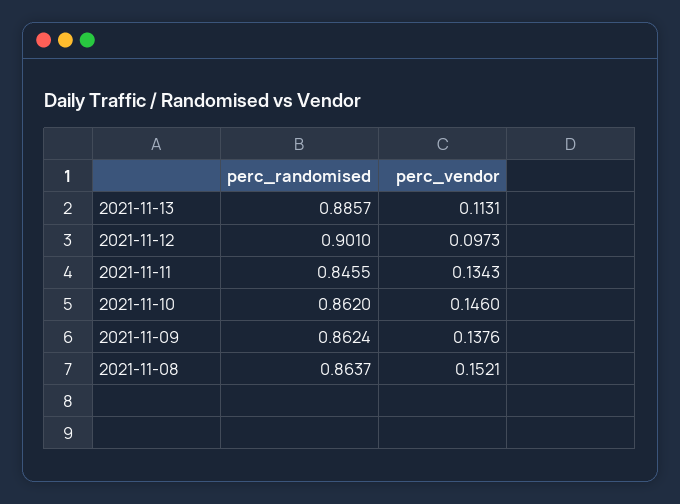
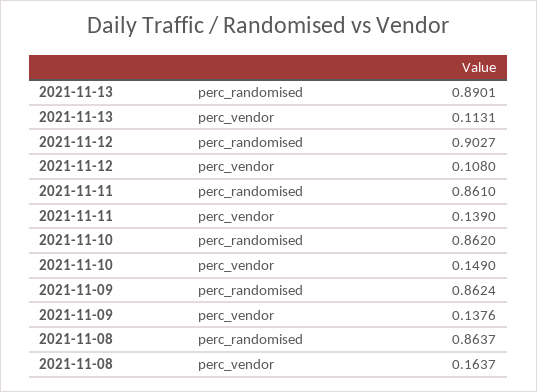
perc_randomised, 2021-11-13: 0.8857 -> 0.8901
perc_randomised, 2021-11-12: 0.901 -> 0.9027
perc_vendor, 2021-11-12: 0.0973 -> 0.108
perc_randomised, 2021-11-11: 0.8455 -> 0.861
perc_vendor, 2021-11-11: 0.1343 -> 0.139
perc_vendor, 2021-11-10: 0.146 -> 0.149
perc_vendor, 2021-11-08: 0.1521 -> 0.1637

